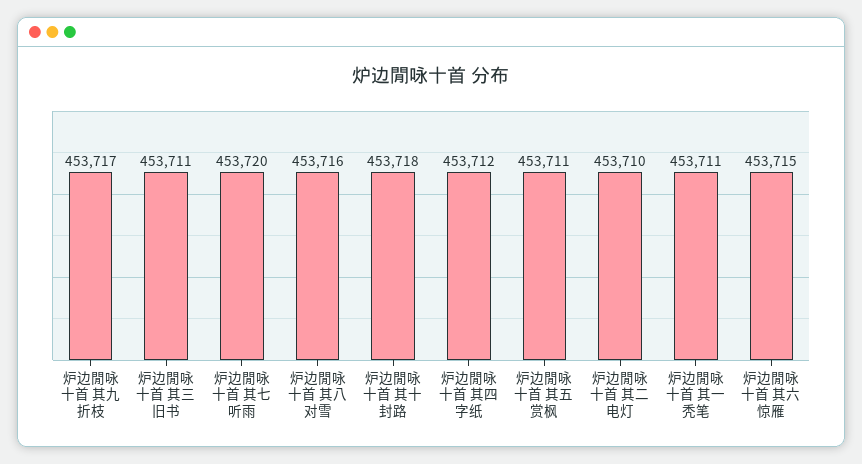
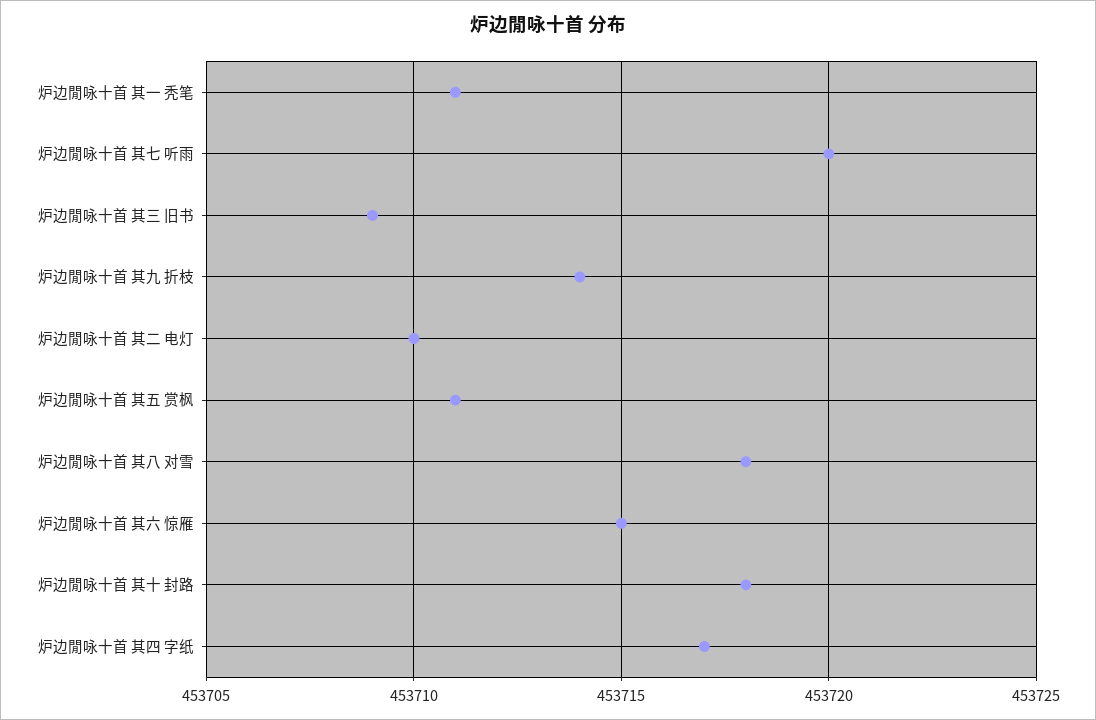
炉边閒咏十首 其九 折枝: 453717 -> 453714
炉边閒咏十首 其三 旧书: 453711 -> 453709
炉边閒咏十首 其八 对雪: 453716 -> 453718
炉边閒咏十首 其四 字纸: 453712 -> 453717

